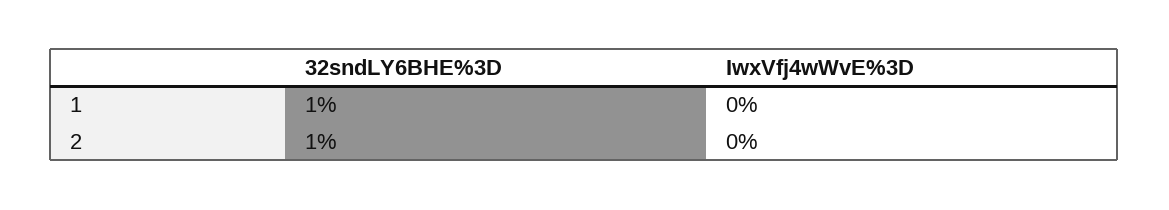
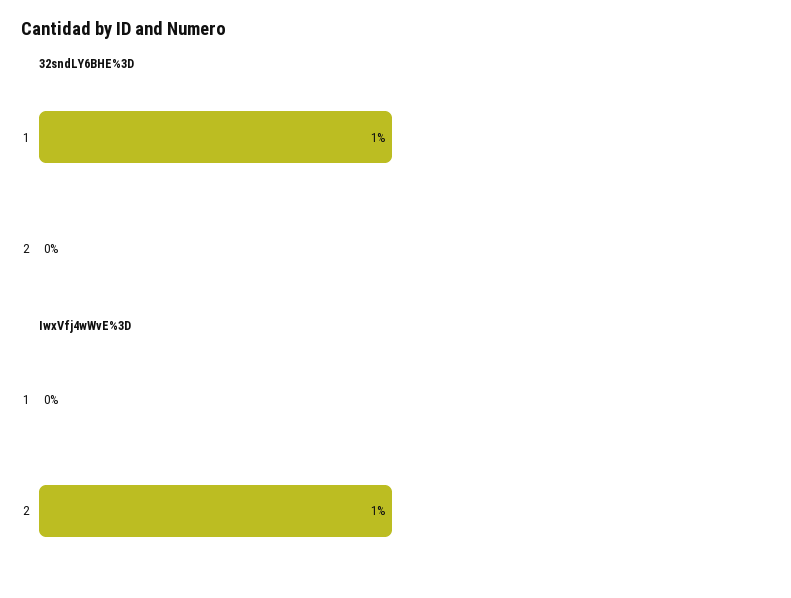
32sndLY6BHE%3D, 2: 1 -> 0
IwxVfj4wWvE%3D, 2: 0 -> 1

